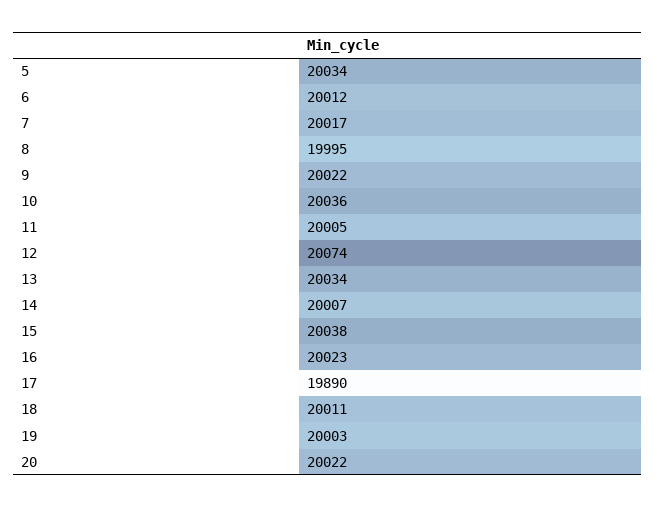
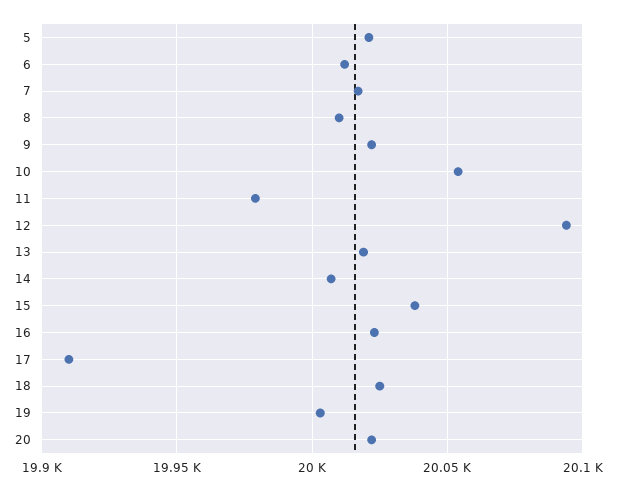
5: 20034 -> 20020
8: 19995 -> 20010
10: 20036 -> 20055
11: 20005 -> 19980
12: 20074 -> 20095
13: 20034 -> 20020
17: 19890 -> 19910
18: 20011 -> 20025

